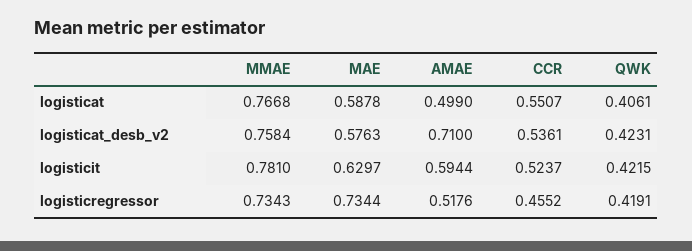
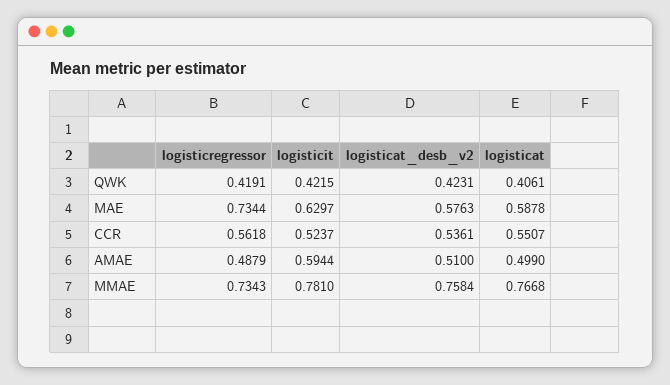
AMAE, logisticat_desb_v2: 0.71 -> 0.51
AMAE, logisticregressor: 0.5176 -> 0.4879
CCR, logisticregressor: 0.4552 -> 0.5618

